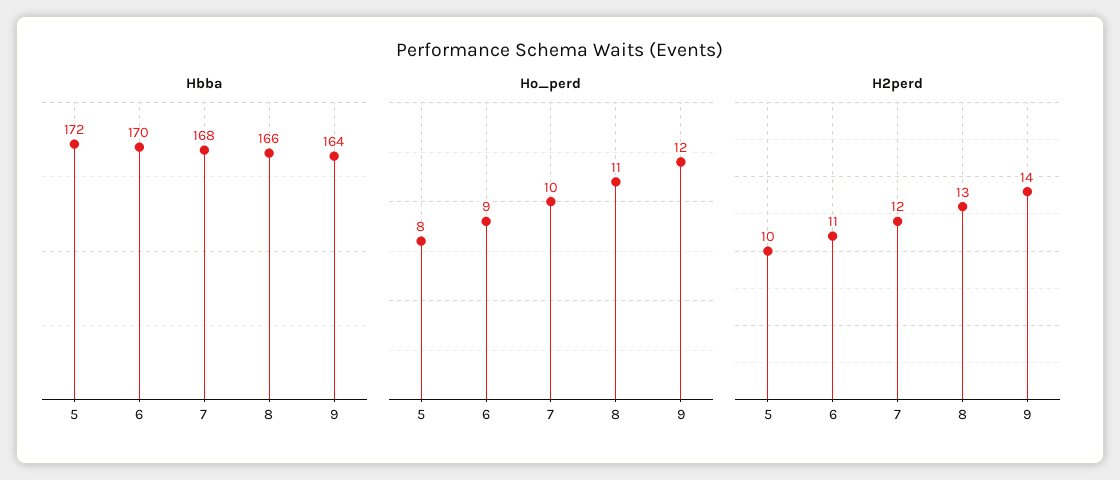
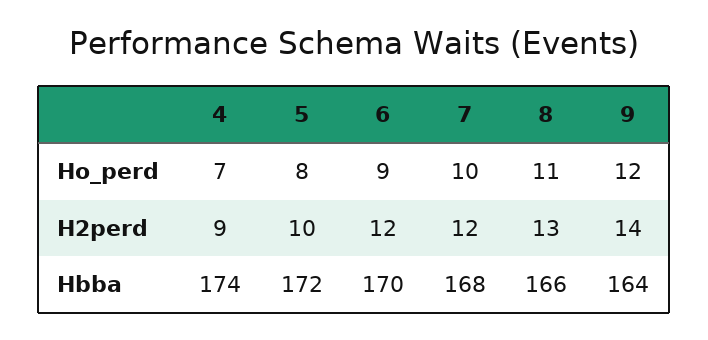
H2perd, 6: 11 -> 12
Ho_perd, 4: none -> 7
H2perd, 4: none -> 9
Hbba, 4: none -> 174

